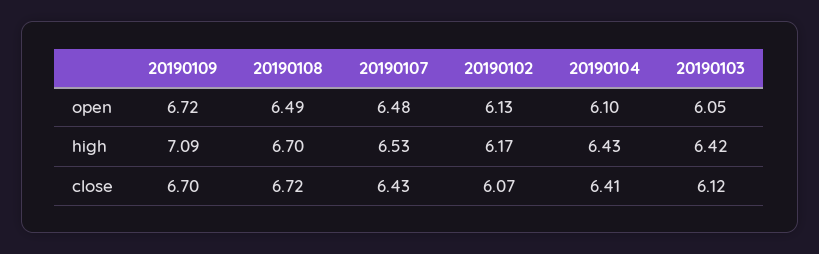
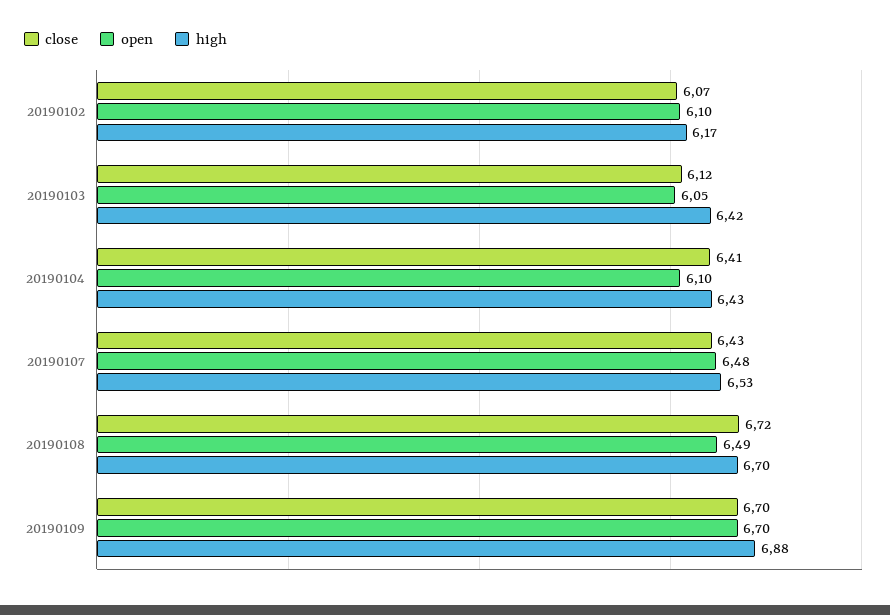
open, 20190109: 6.72 -> 6.7
open, 20190102: 6.13 -> 6.1
high, 20190109: 7.09 -> 6.88

